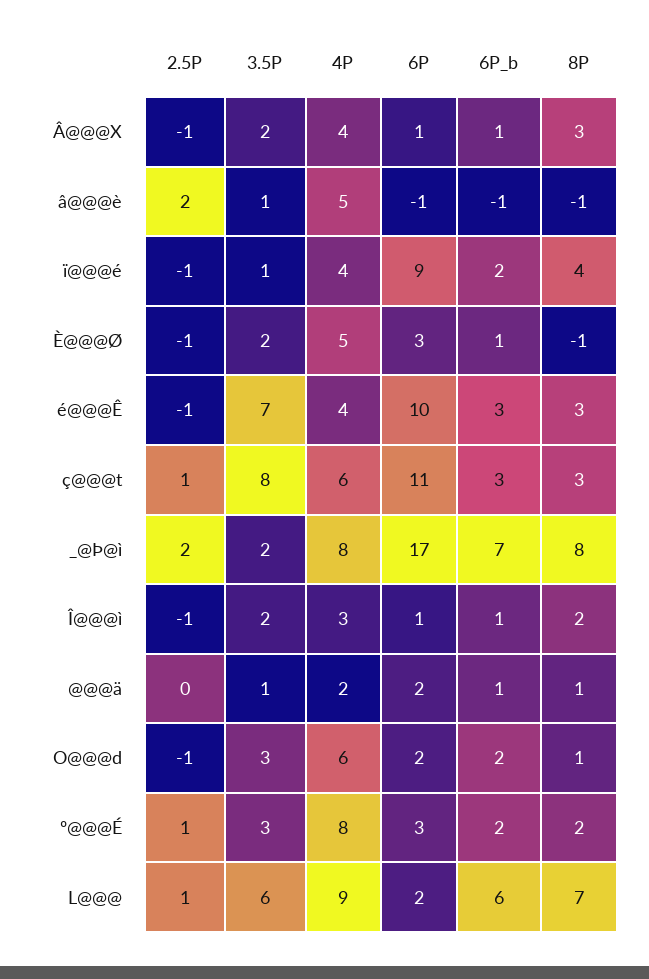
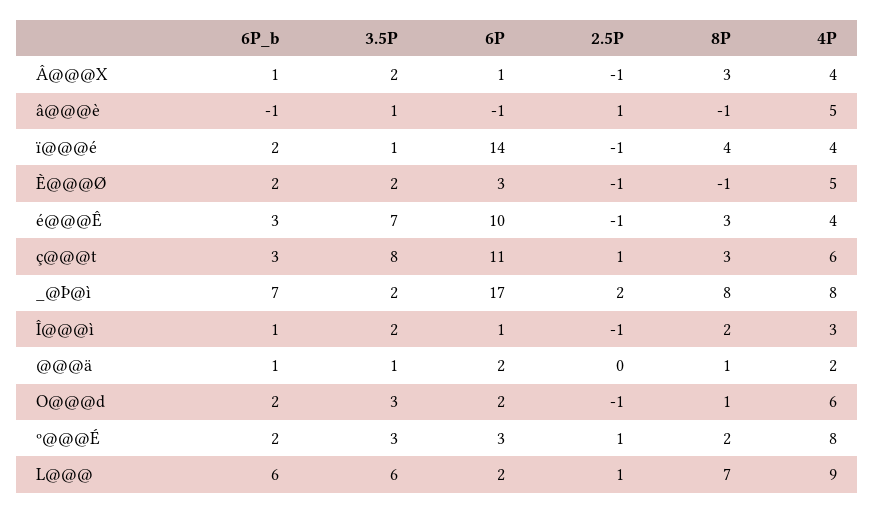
2.5P, â@@@è: 2 -> 1
6P, ï@@@é: 9 -> 14
6P_b, È@@@Ø: 1 -> 2

